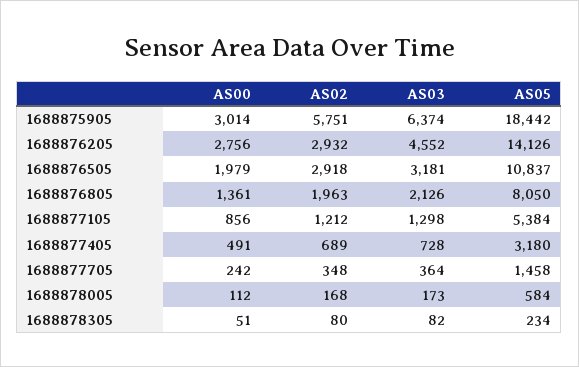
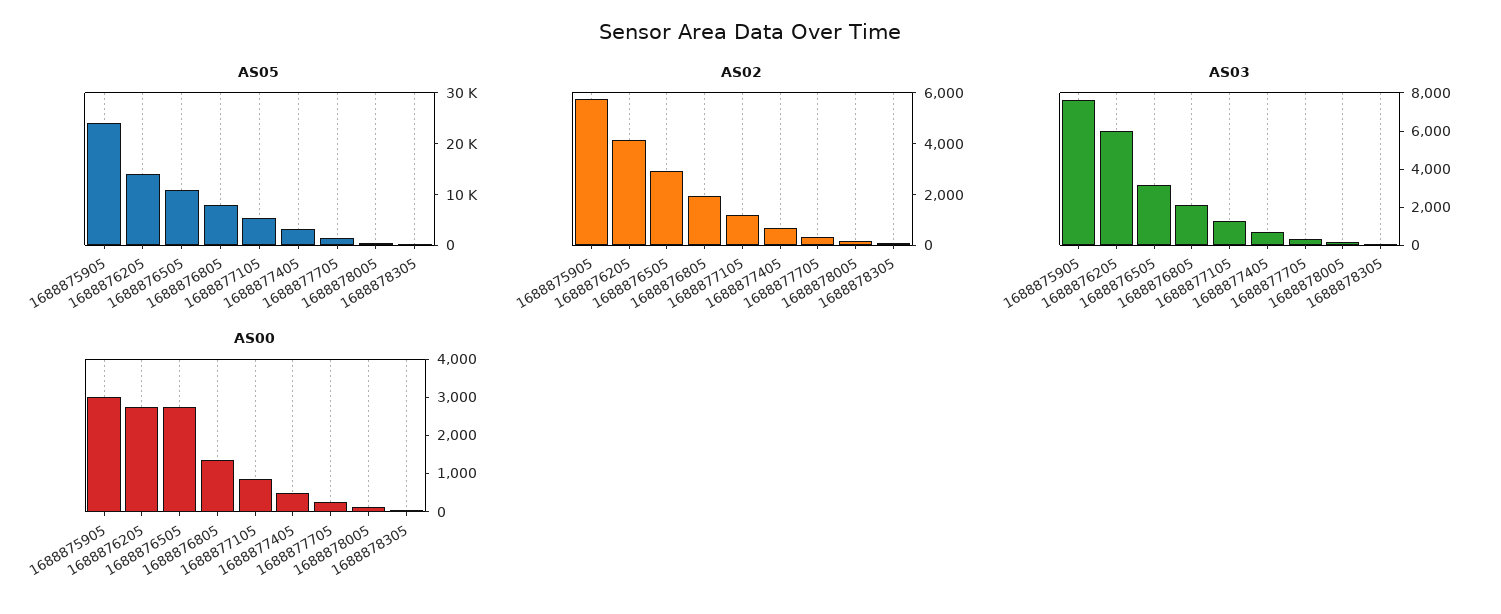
AS03, 1688875905: 6374 -> 7500
AS05, 1688875905: 18442 -> 24000
AS02, 1688876205: 2932 -> 4000
AS03, 1688876205: 4552 -> 6000
AS00, 1688876505: 1979 -> 2750

